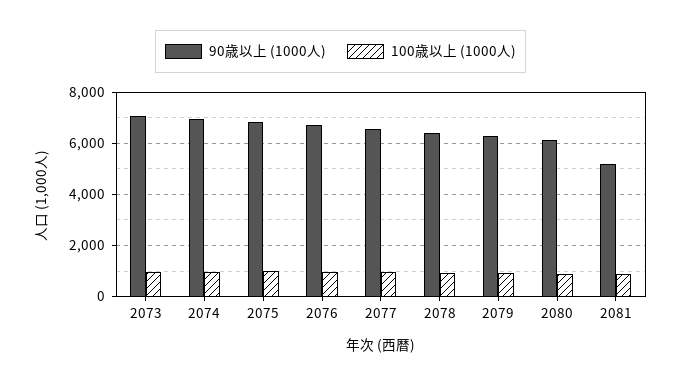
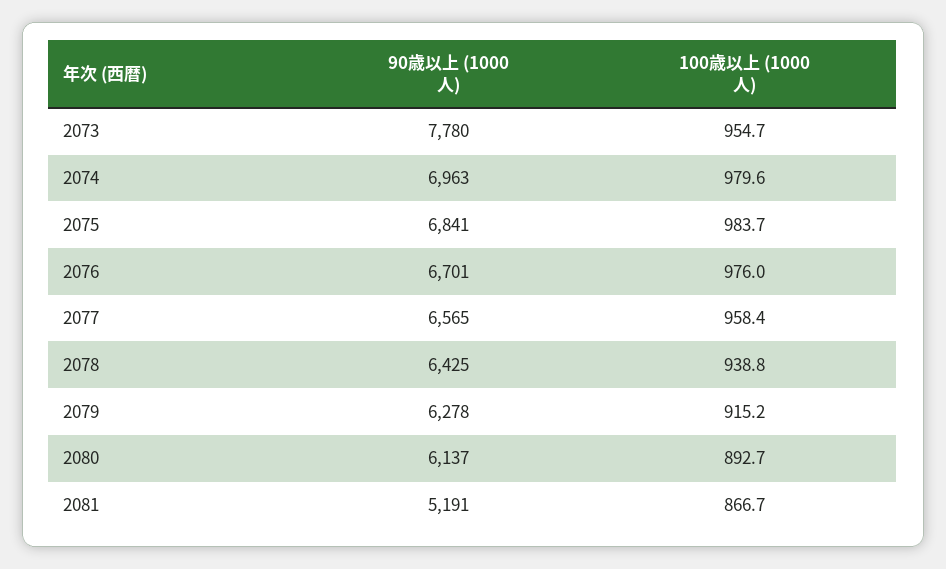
90歳以上 (1000人), 2073: 7000 -> 7780

